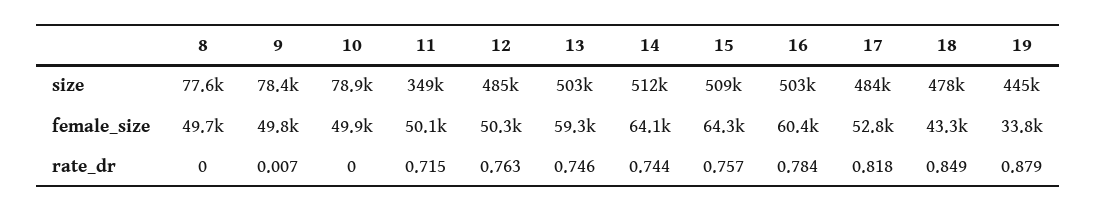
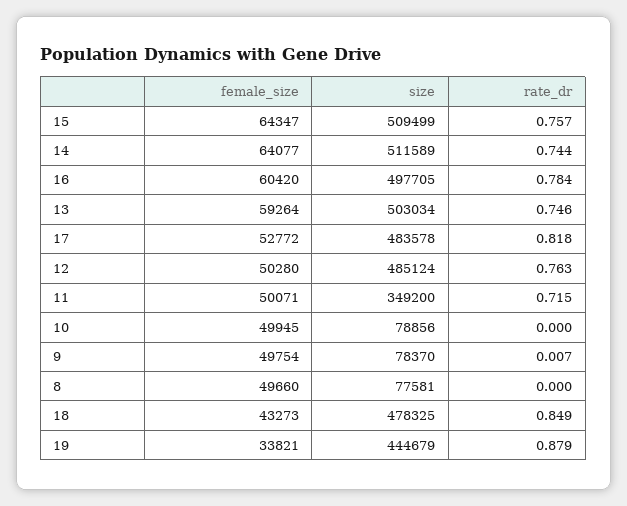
16, size: 503000 -> 497705

